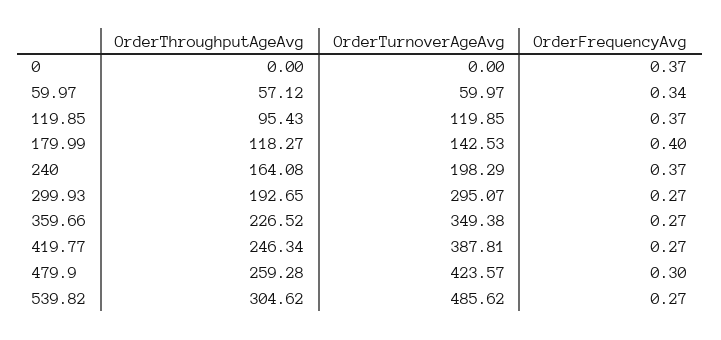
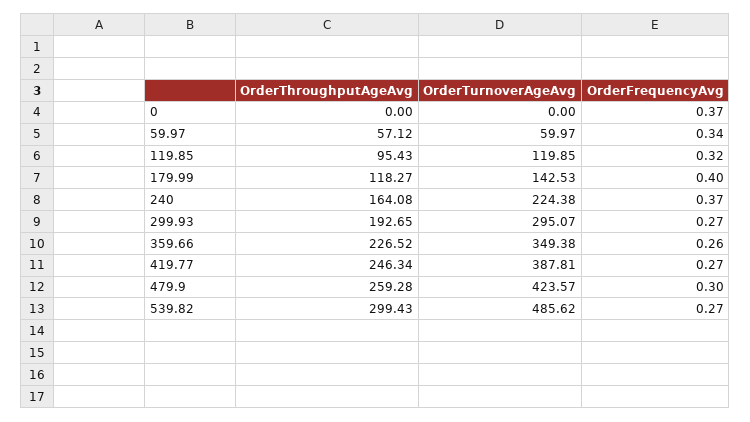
OrderFrequencyAvg, 119.85: 0.37 -> 0.32
OrderTurnoverAgeAvg, 240: 198.29 -> 224.38
OrderFrequencyAvg, 359.66: 0.27 -> 0.26
OrderThroughputAgeAvg, 539.82: 304.62 -> 299.43

